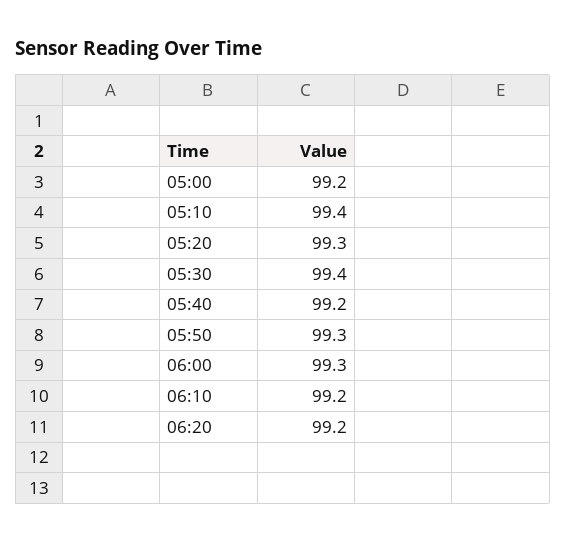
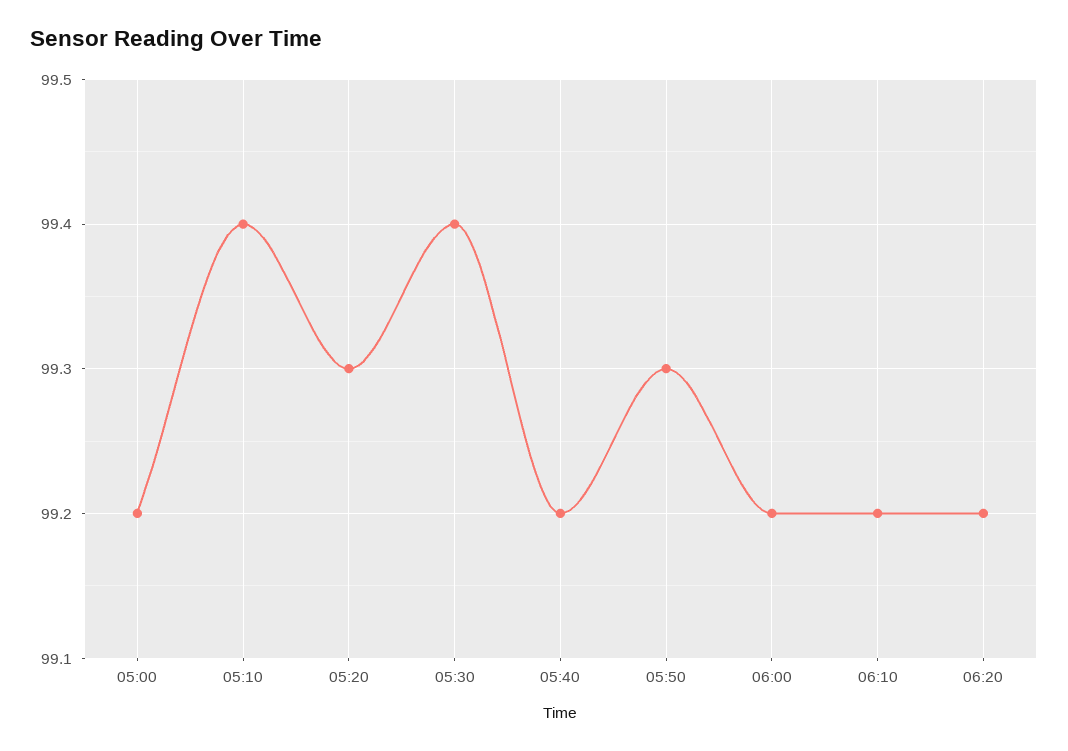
06:00: 99.3 -> 99.2

